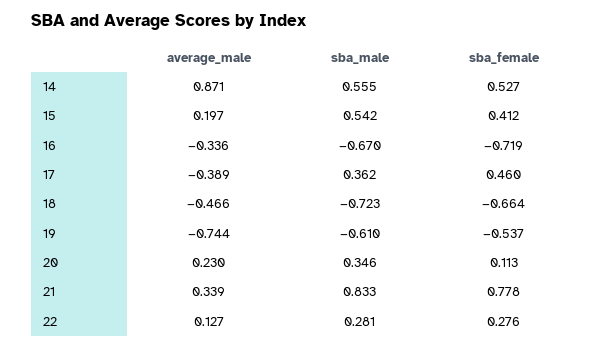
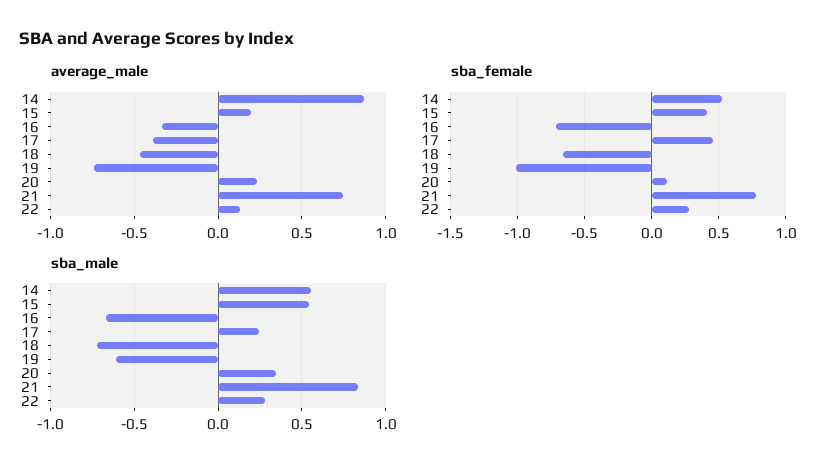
sba_male, 17: 0.362 -> 0.25
sba_female, 19: -0.537 -> -1
average_male, 21: 0.339 -> 0.75

